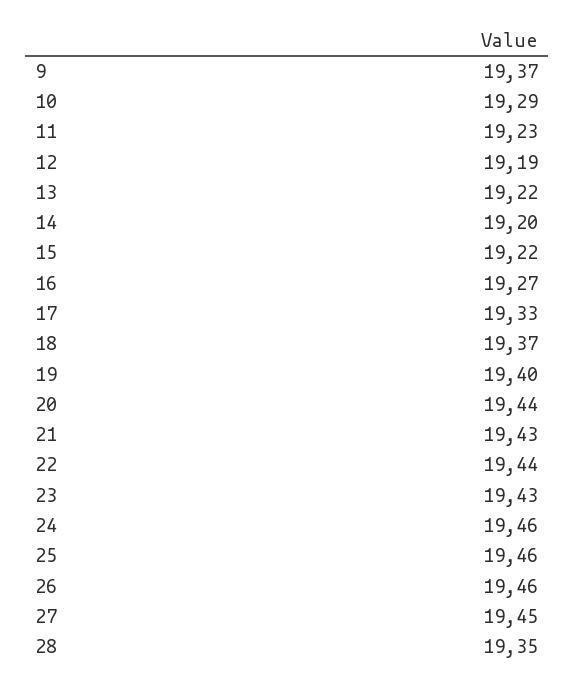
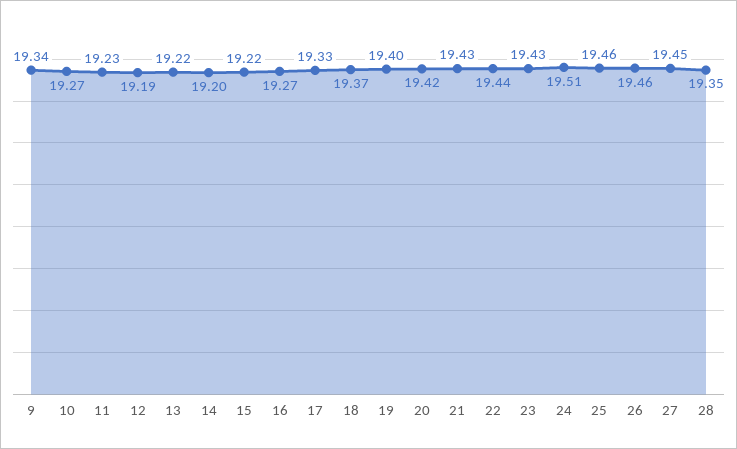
9: 19.37 -> 19.34
10: 19.29 -> 19.27
20: 19.44 -> 19.42
24: 19.46 -> 19.51

